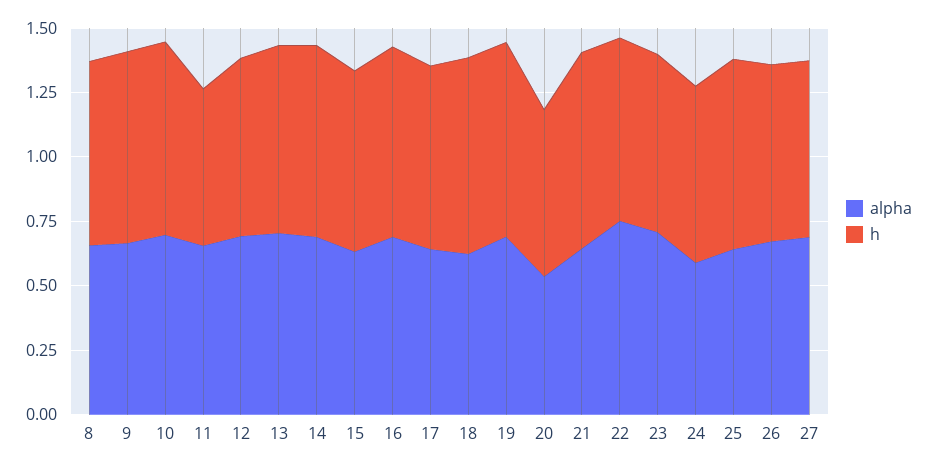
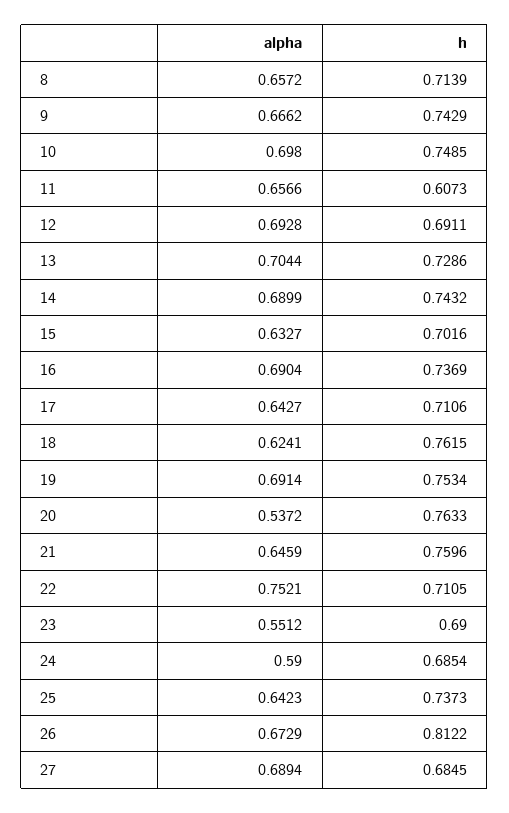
h, 20: 0.65 -> 0.7633
alpha, 23: 0.7 -> 0.5512
h, 26: 0.7 -> 0.8122

